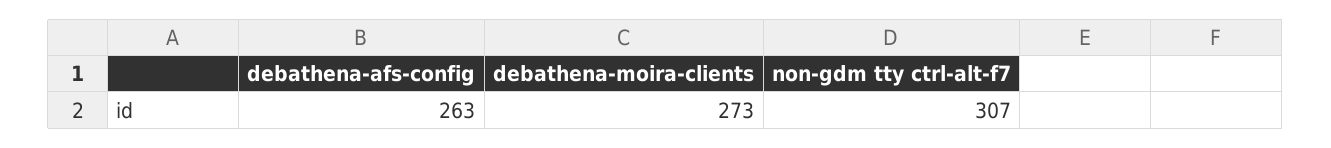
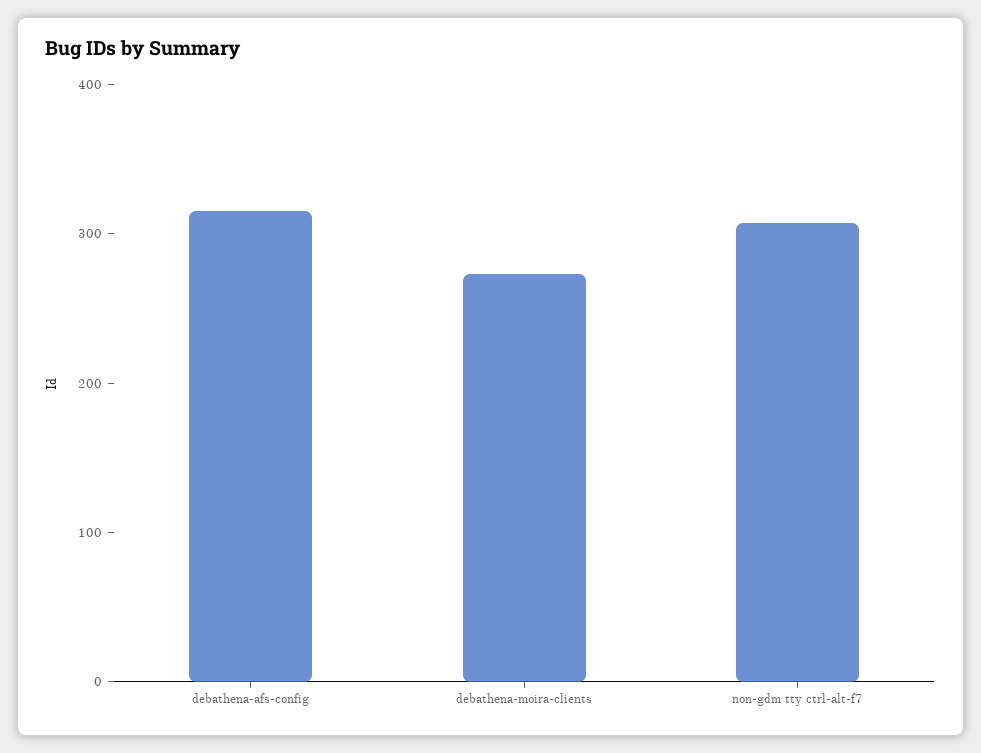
debathena-afs-config: 263 -> 320

